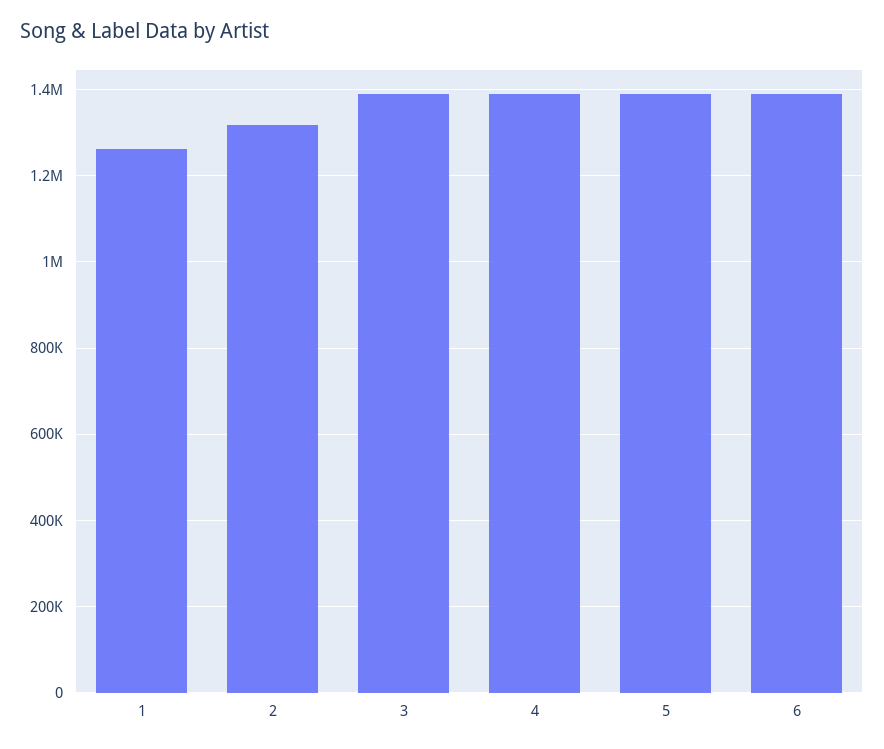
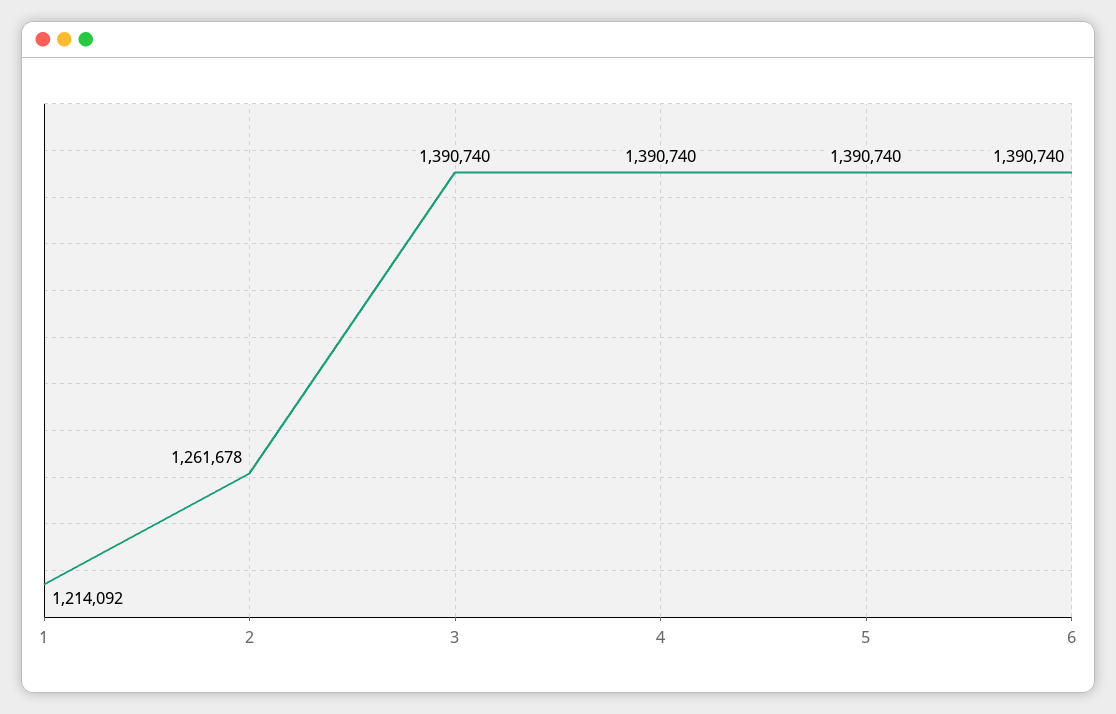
1: 1260000 -> 1214092
2: 1320000 -> 1261678

